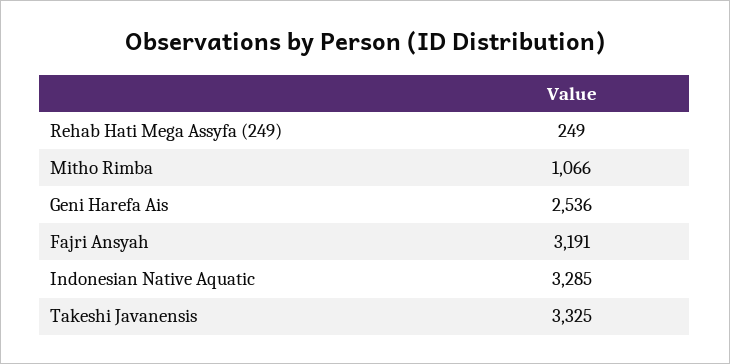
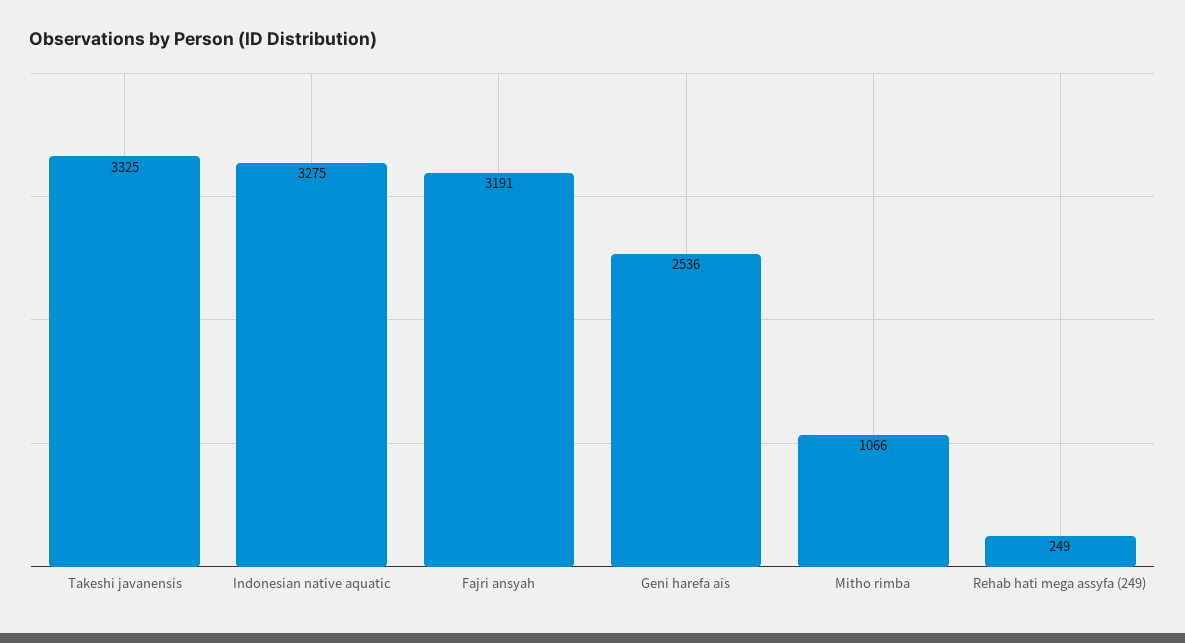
Indonesian Native Aquatic: 3285 -> 3275

